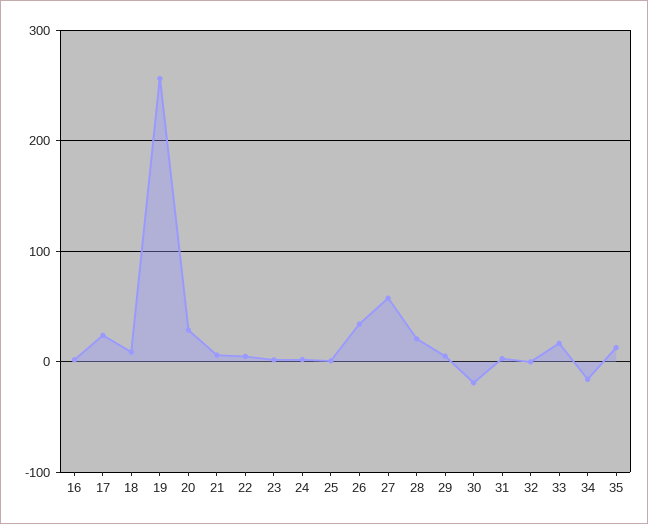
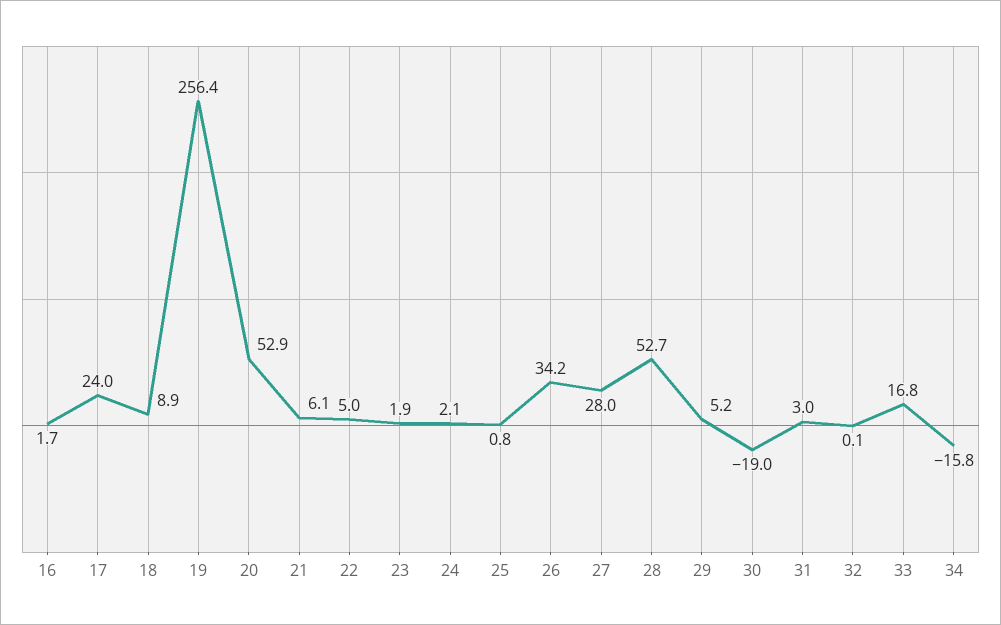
20: 30 -> 52.9
27: 60 -> 28
28: 20 -> 52.7
35: 10 -> none

